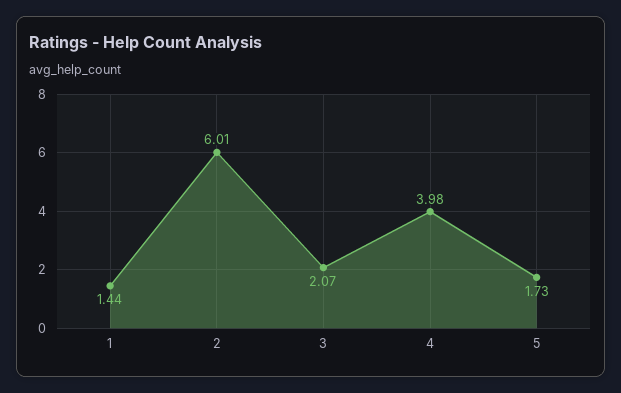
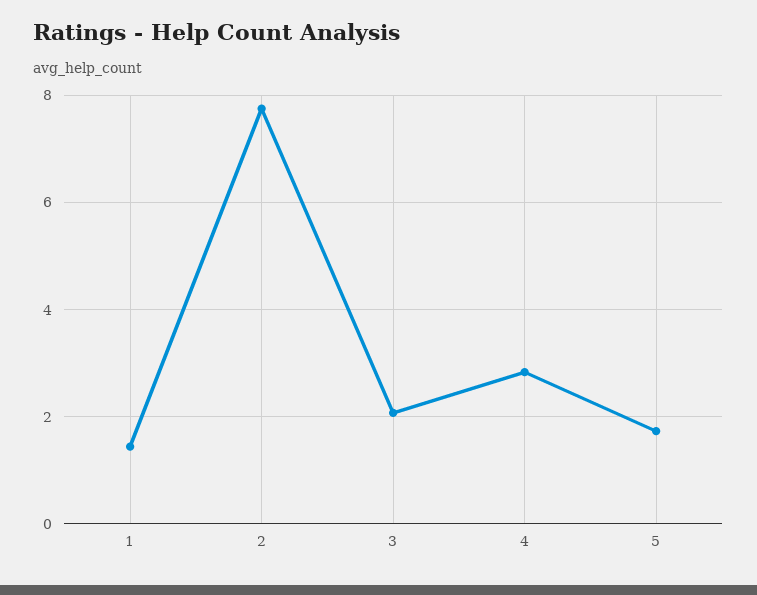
2: 6.01 -> 7.8
4: 3.98 -> 2.8

